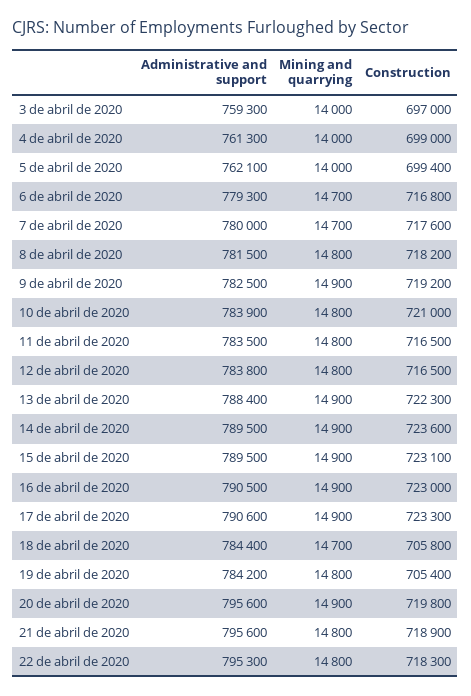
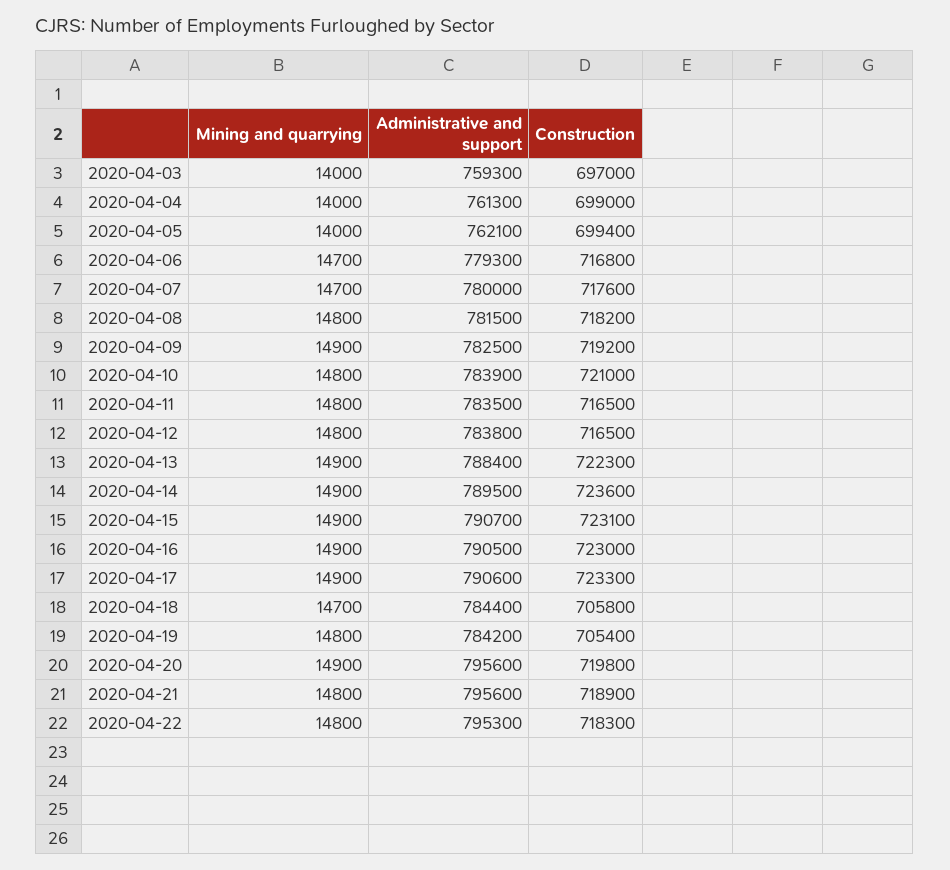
Administrative and support, 15 de abril de 2020: 789500 -> 790700

